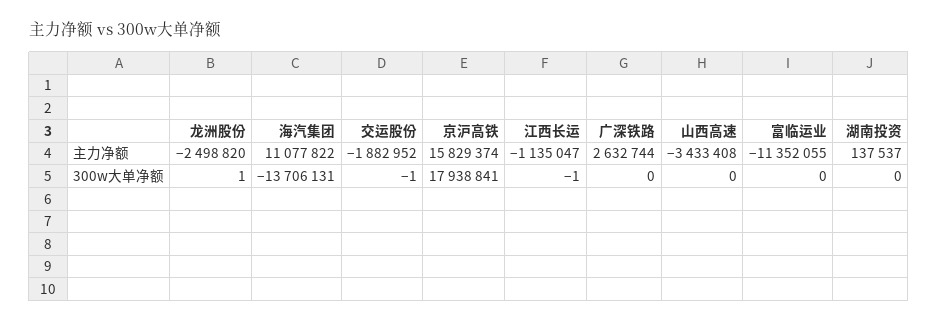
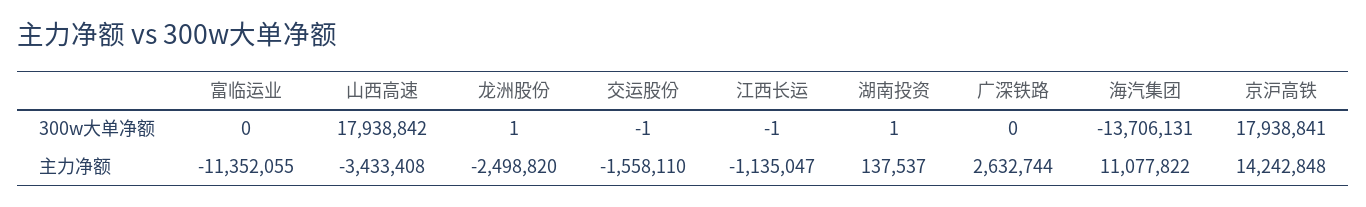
交运股份, 主力净额: -1882952 -> -1558110
京沪高铁, 主力净额: 15829374 -> 14242848
山西高速, 300w大单净额: 0 -> 17938842
湖南投资, 300w大单净额: 0 -> 1

